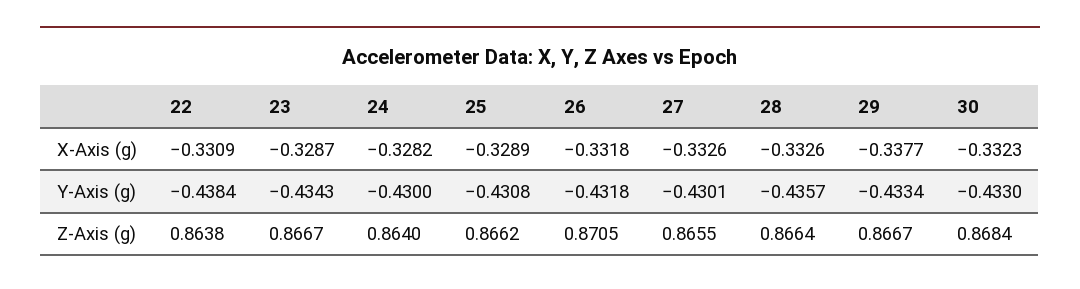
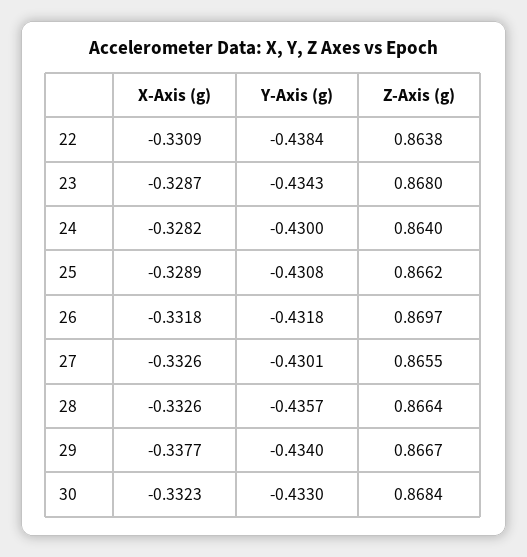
29, Y-Axis (g): -0.4334 -> -0.434
23, Z-Axis (g): 0.8667 -> 0.868
26, Z-Axis (g): 0.8705 -> 0.8697

